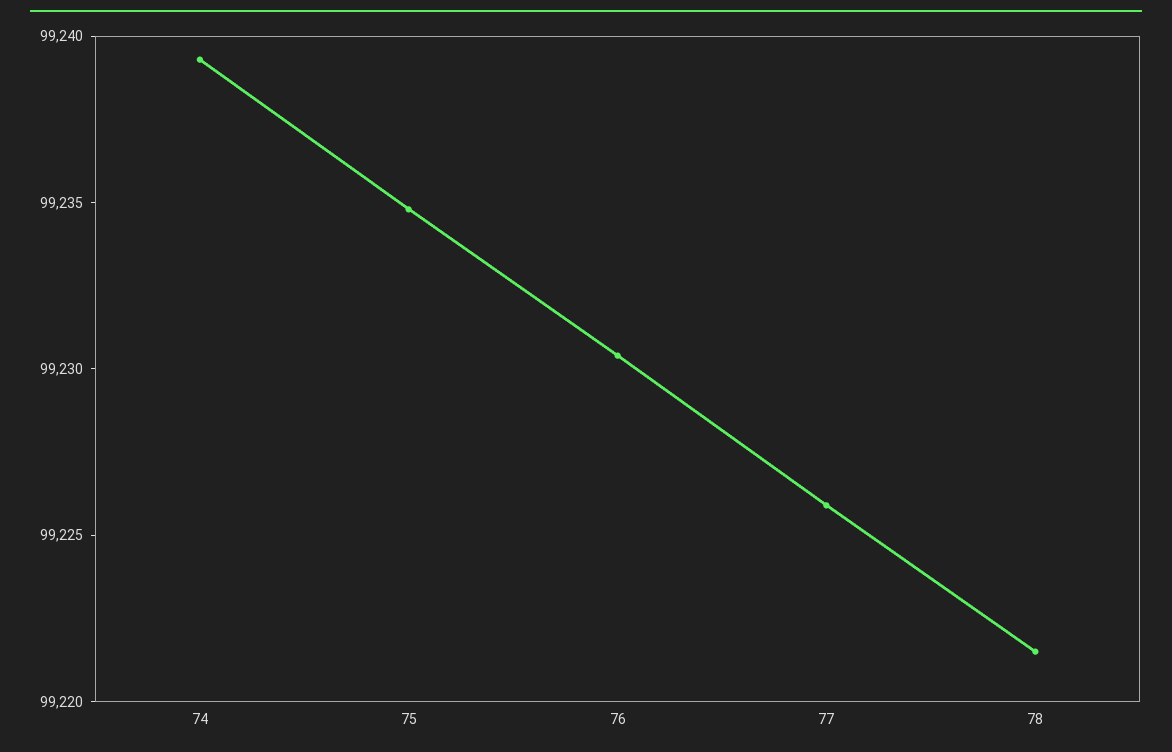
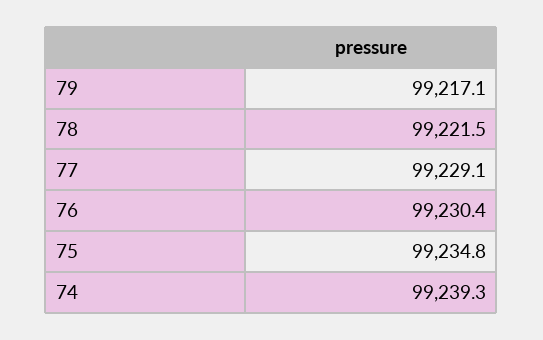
77: 99226 -> 99229.1
79: none -> 99217.1

